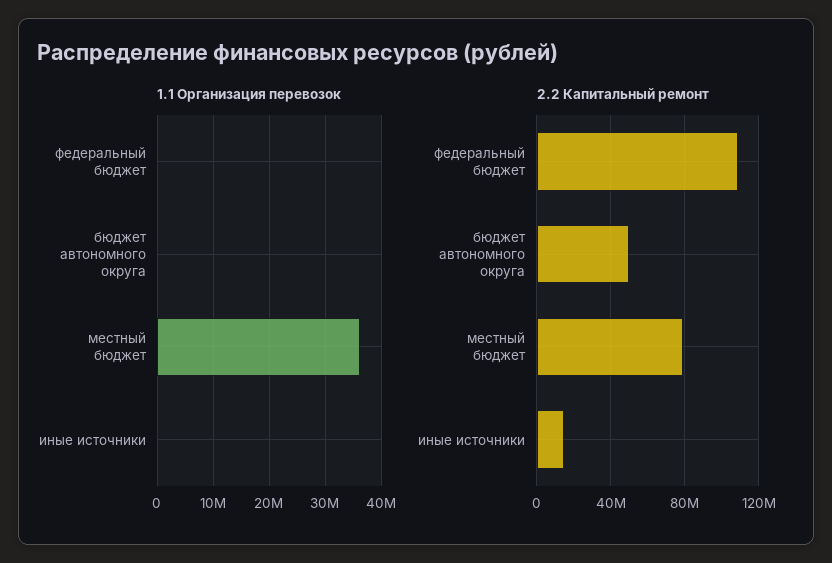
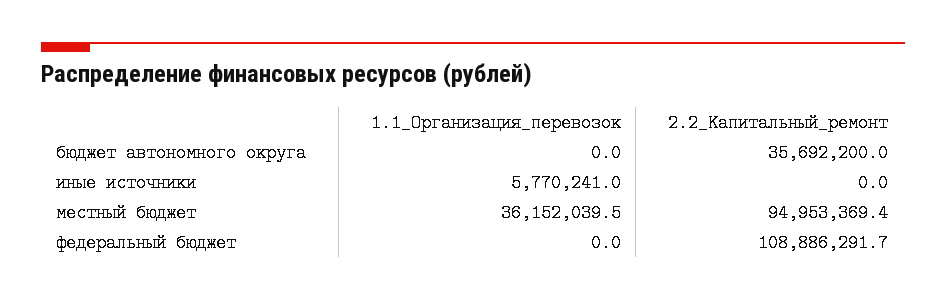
1.1 Организация перевозок, иные источники: 0 -> 5770241
2.2 Капитальный ремонт, бюджет автономного округа: 50000000 -> 35692200
2.2 Капитальный ремонт, местный бюджет: 80000000 -> 94953369.4
2.2 Капитальный ремонт, иные источники: 15000000 -> 0

